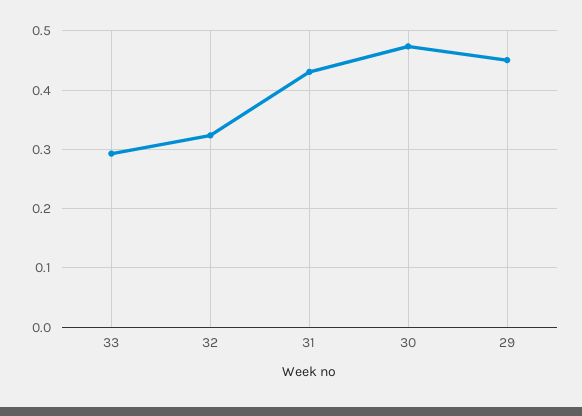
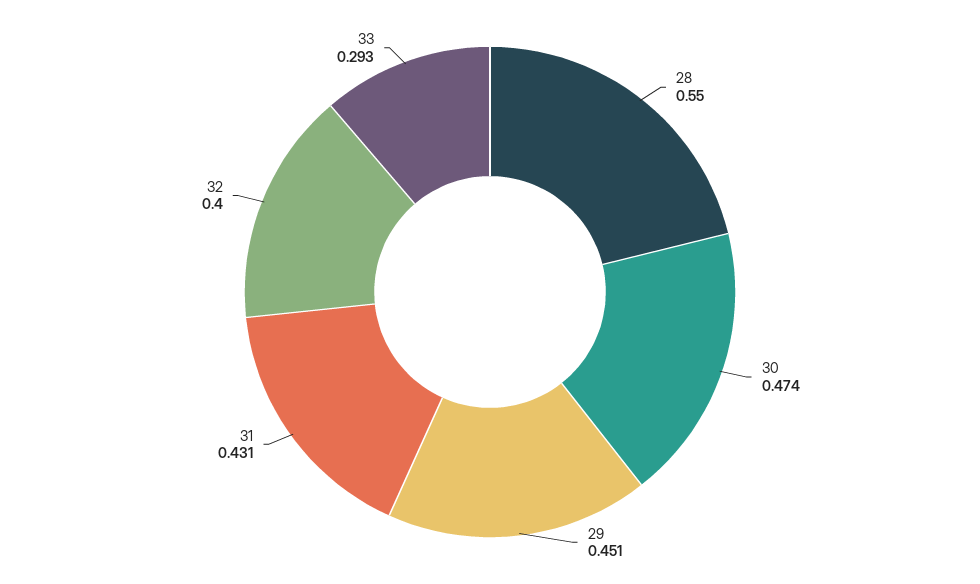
32: 0.32 -> 0.4
28: none -> 0.55

